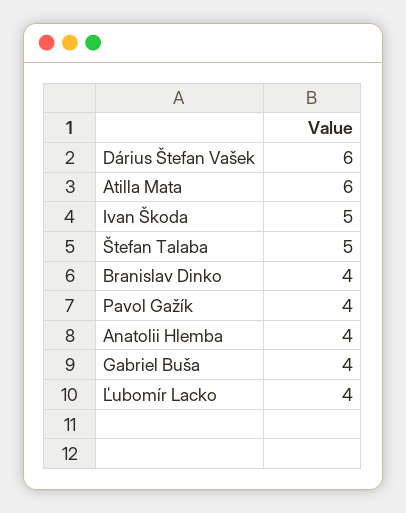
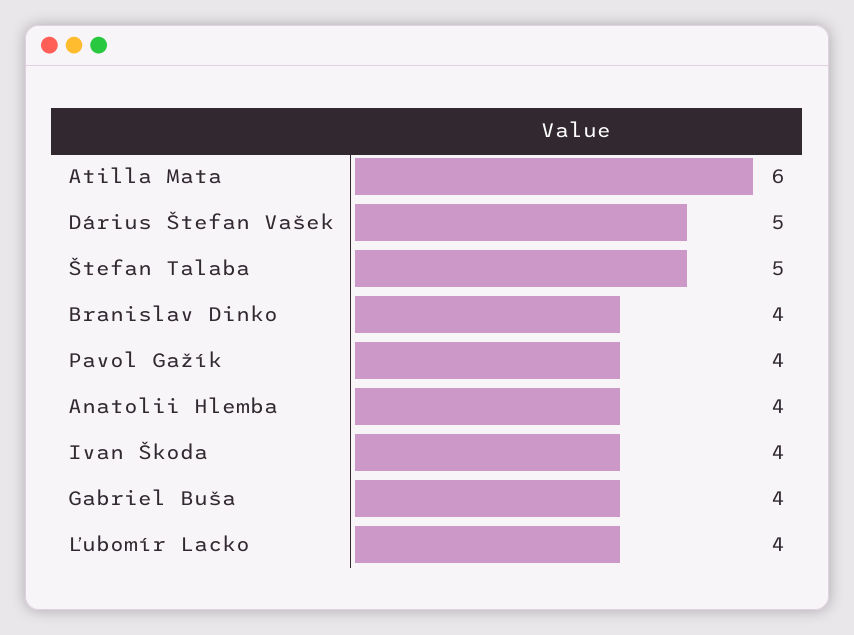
Dárius Štefan Vašek: 6 -> 5
Ivan Škoda: 5 -> 4

